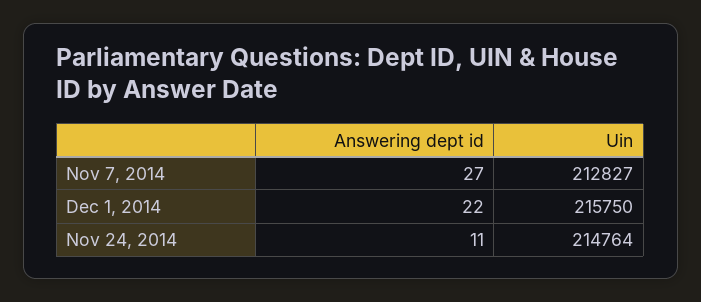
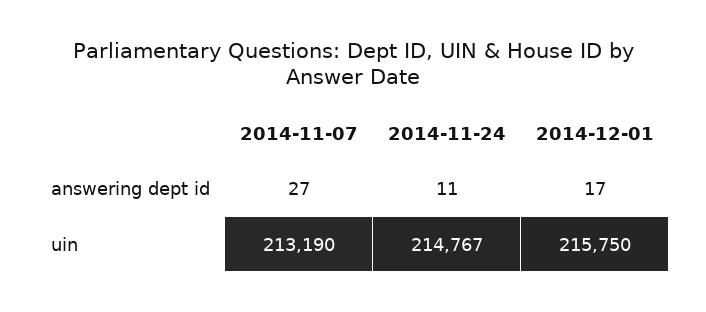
Uin, Nov 7, 2014: 212827 -> 213190
Answering dept id, Dec 1, 2014: 22 -> 17
Uin, Nov 24, 2014: 214764 -> 214767

